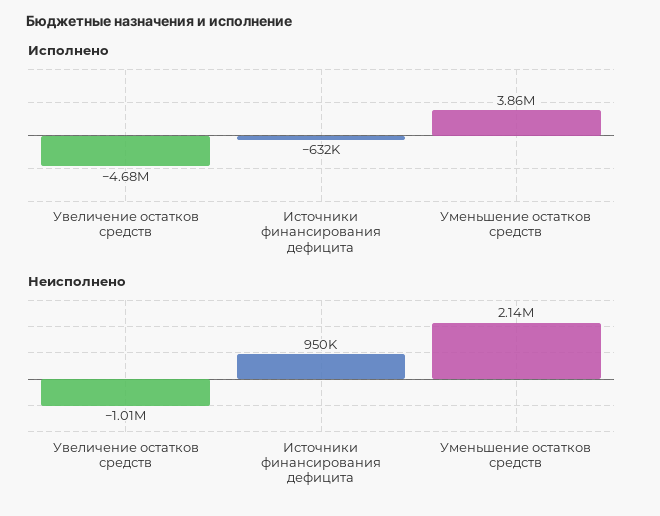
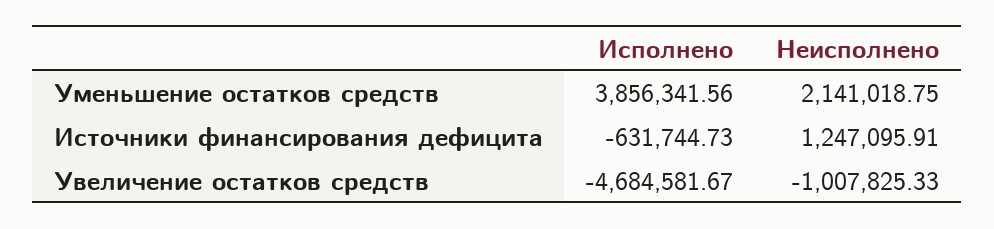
Неисполнено, Источники финансирования дефицита: 950000 -> 1247095.91

